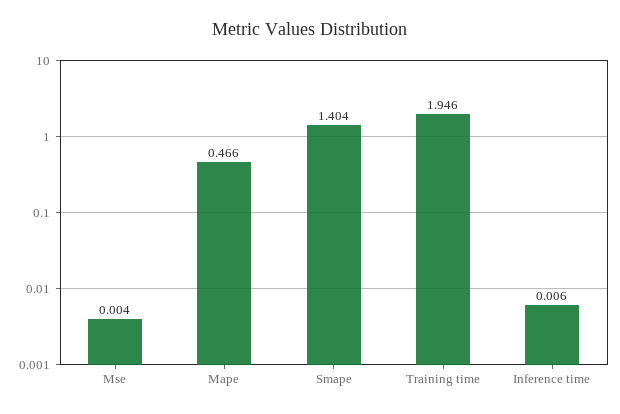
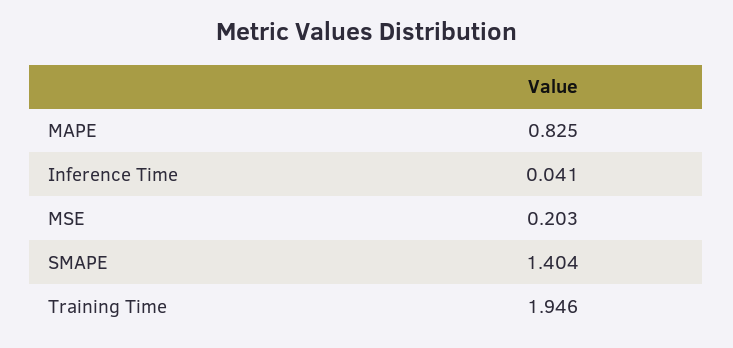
Mse: 0.004 -> 0.203
Mape: 0.466 -> 0.825
Inference time: 0.006 -> 0.041

